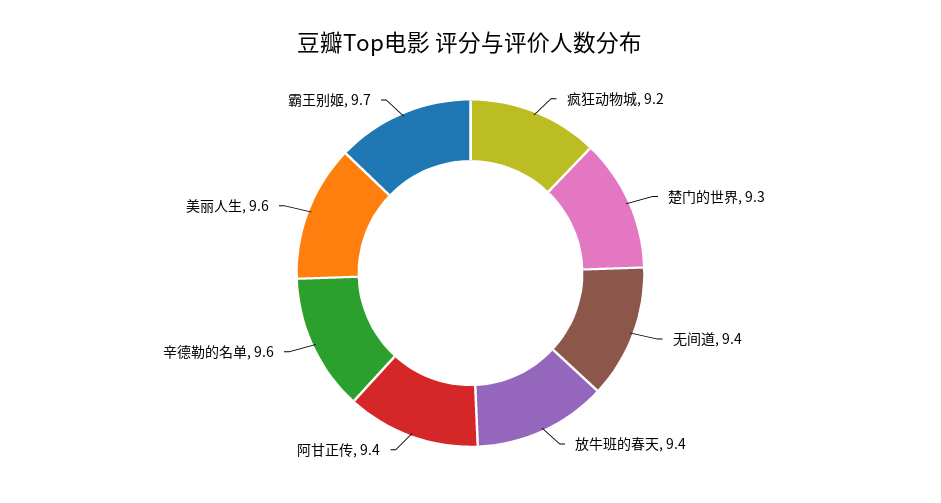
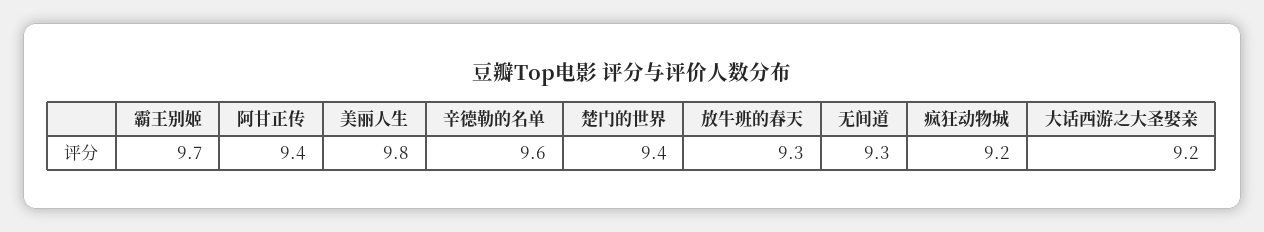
楚门的世界: 9.3 -> 9.4
无间道: 9.4 -> 9.3
放牛班的春天: 9.4 -> 9.3
美丽人生: 9.6 -> 9.8
大话西游之大圣娶亲: none -> 9.2

